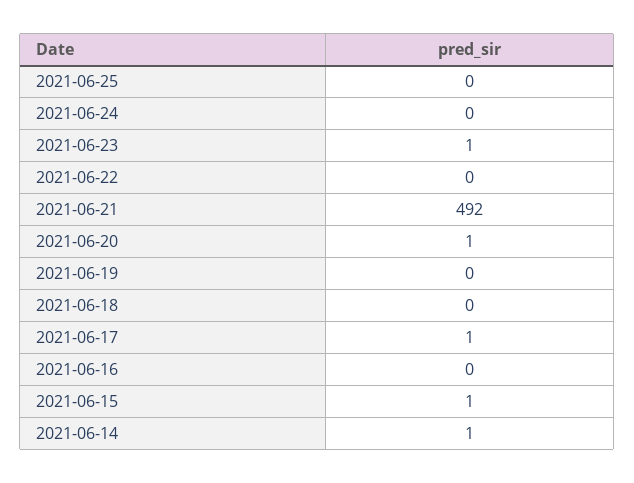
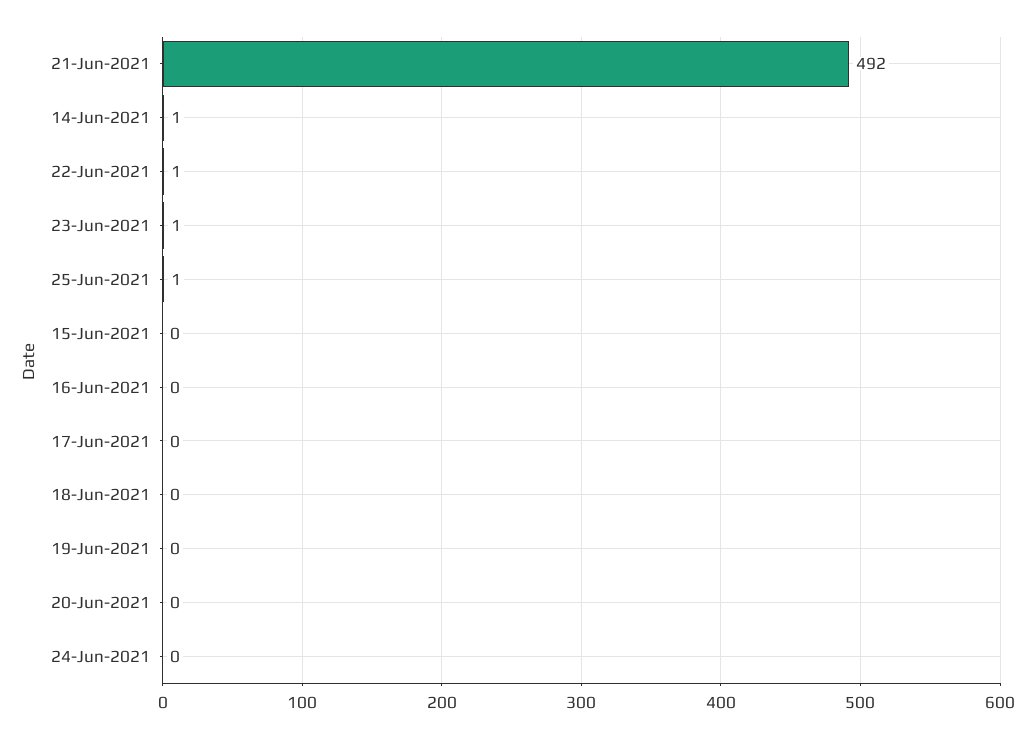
2021-06-25: 0 -> 1
2021-06-22: 0 -> 1
2021-06-20: 1 -> 0
2021-06-17: 1 -> 0
2021-06-15: 1 -> 0

